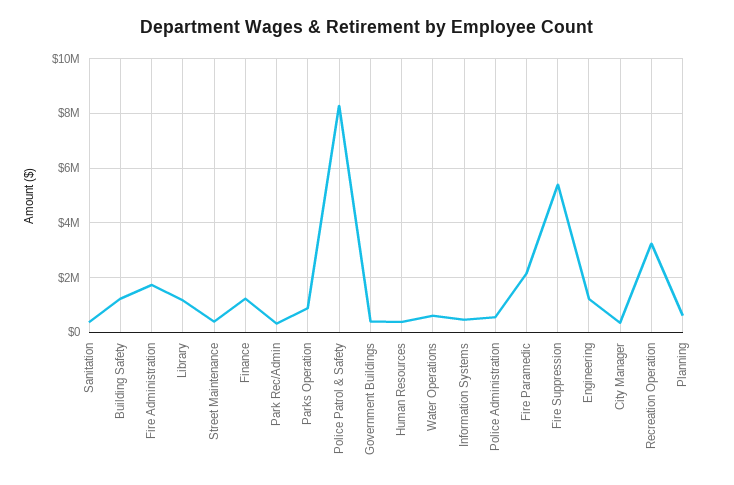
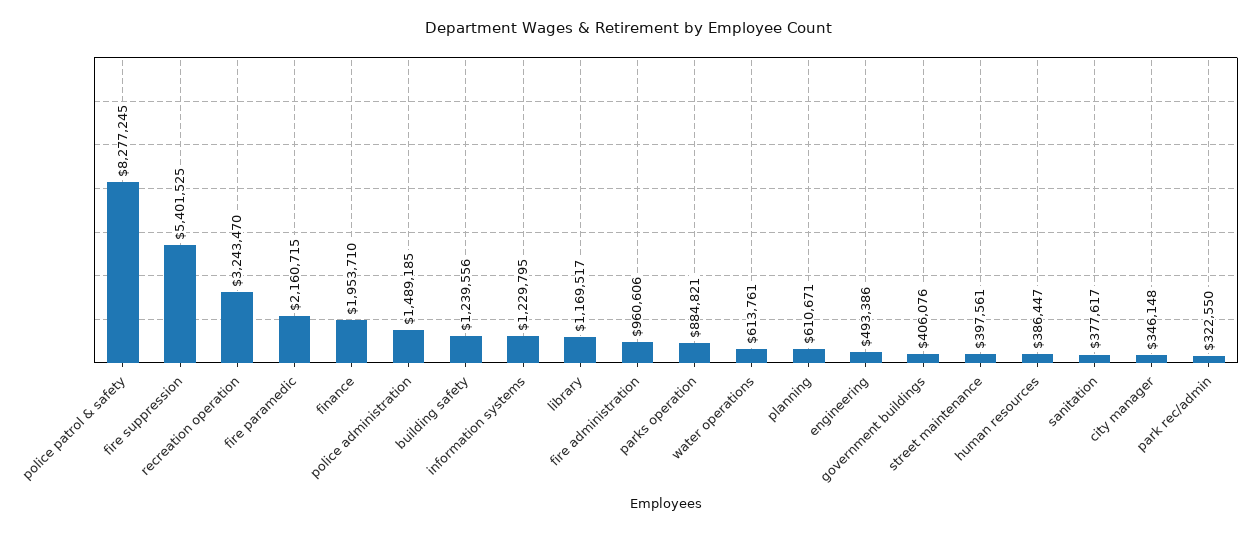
Fire Administration: 1750000 -> 960606
Finance: 1250000 -> 1953710
Information Systems: 500000 -> 1229795
Police Administration: 500000 -> 1489185
Engineering: 1250000 -> 493386

